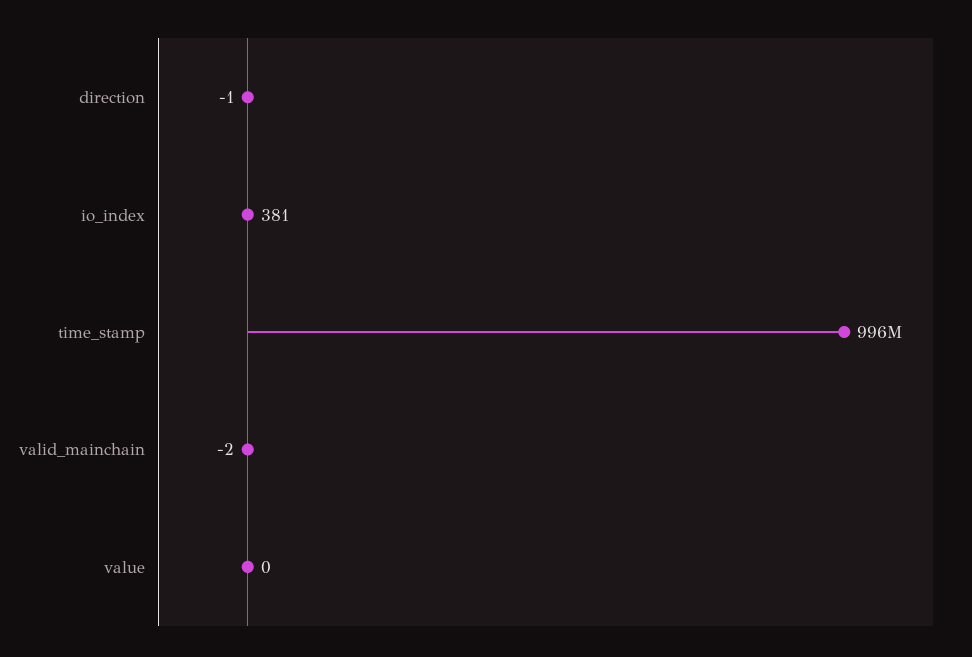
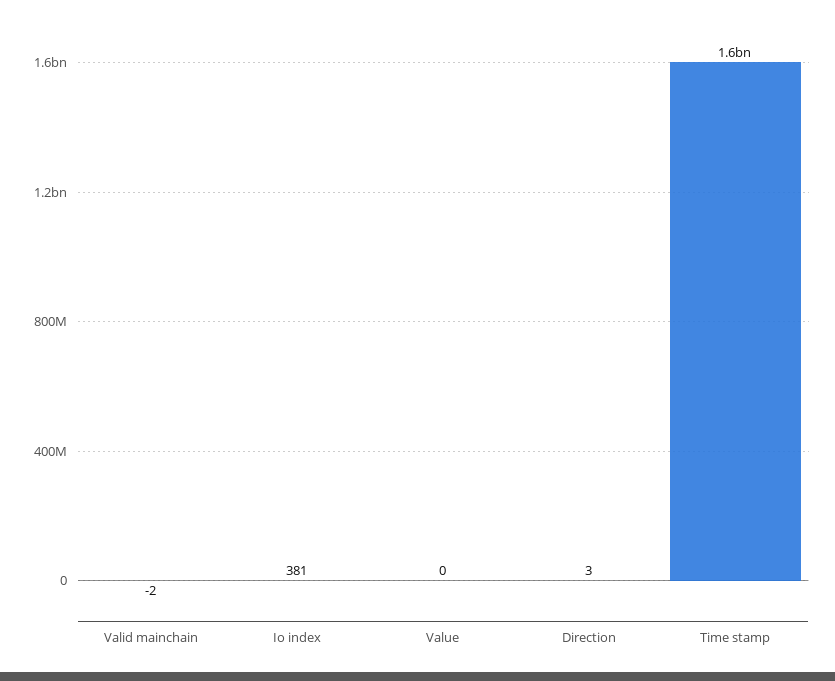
direction: -1 -> 3
time_stamp: 996000000 -> 1600000000

